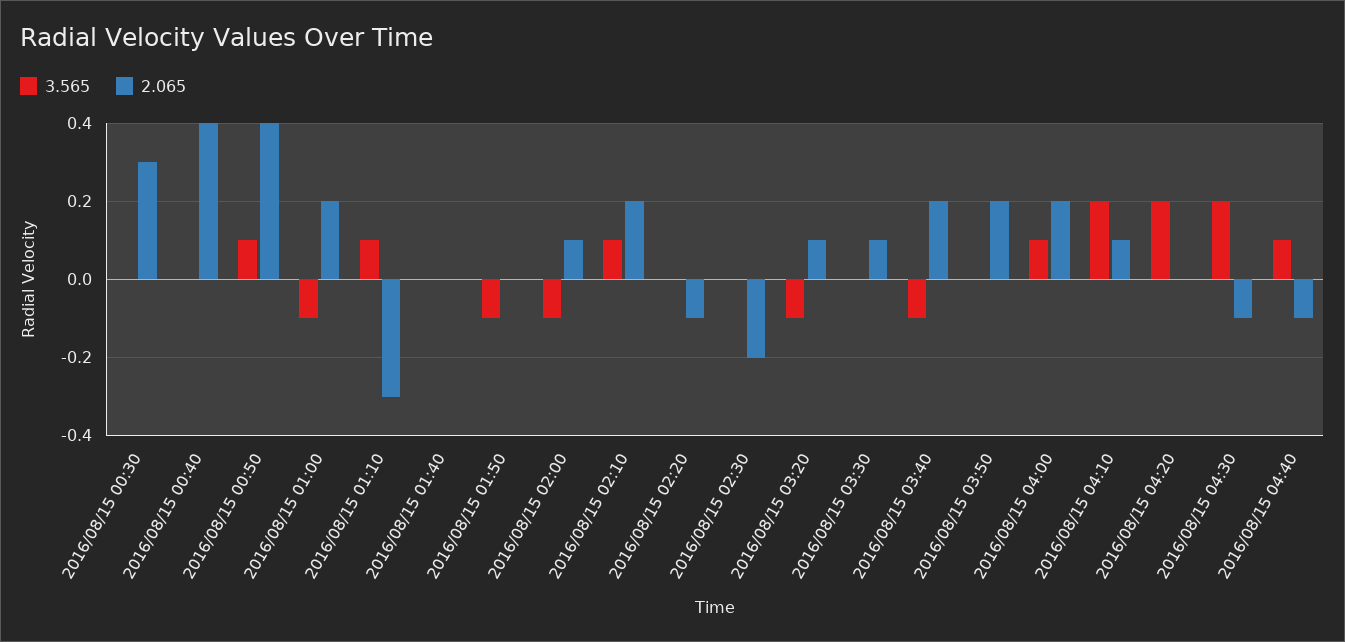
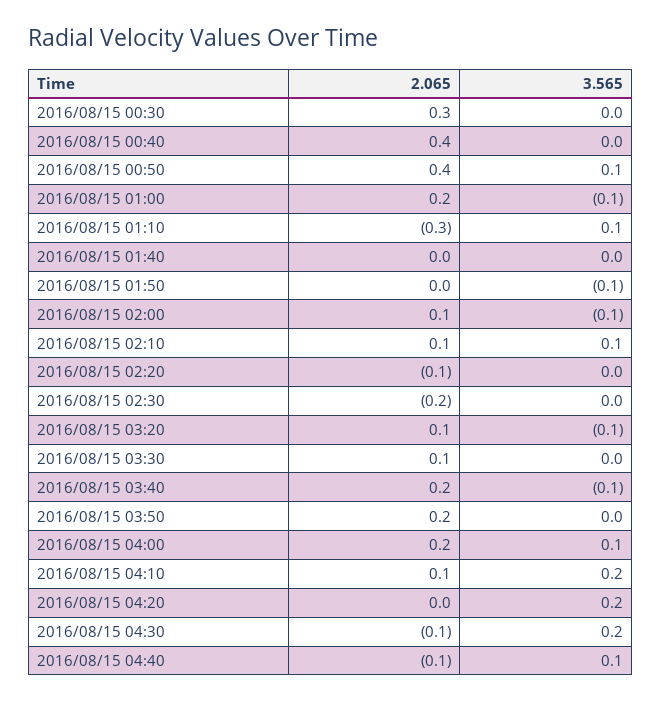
2.065, 2016/08/15 02:10: 0.2 -> 0.1

